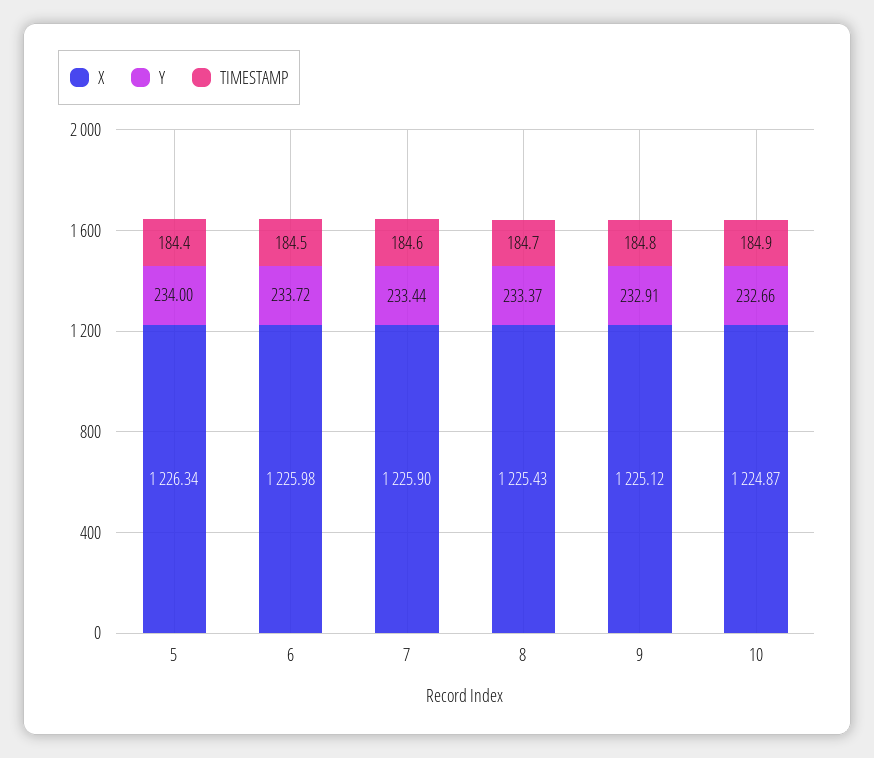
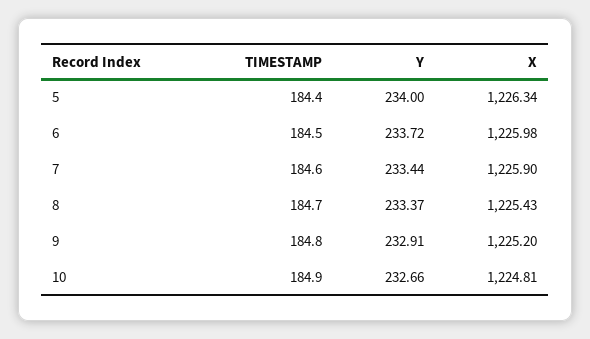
X, 9: 1225.12 -> 1225.2
X, 10: 1224.87 -> 1224.81

